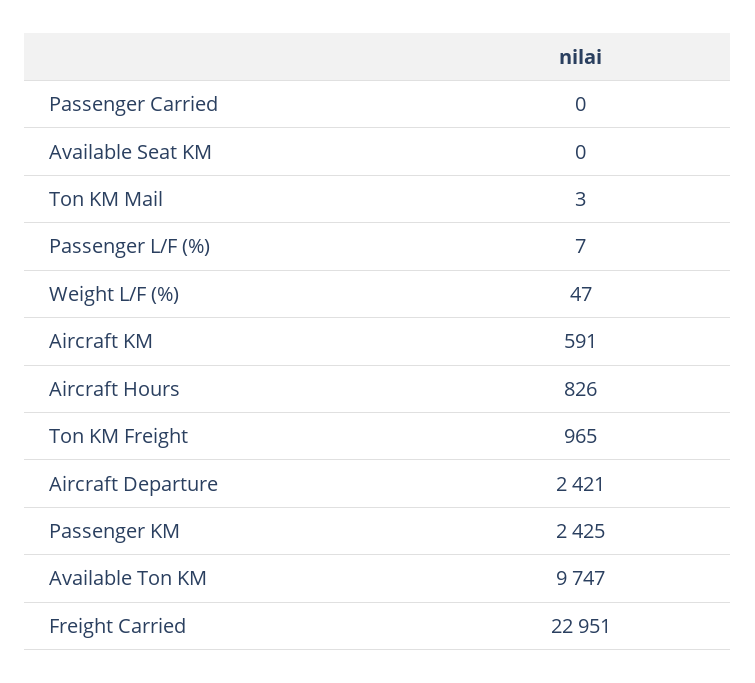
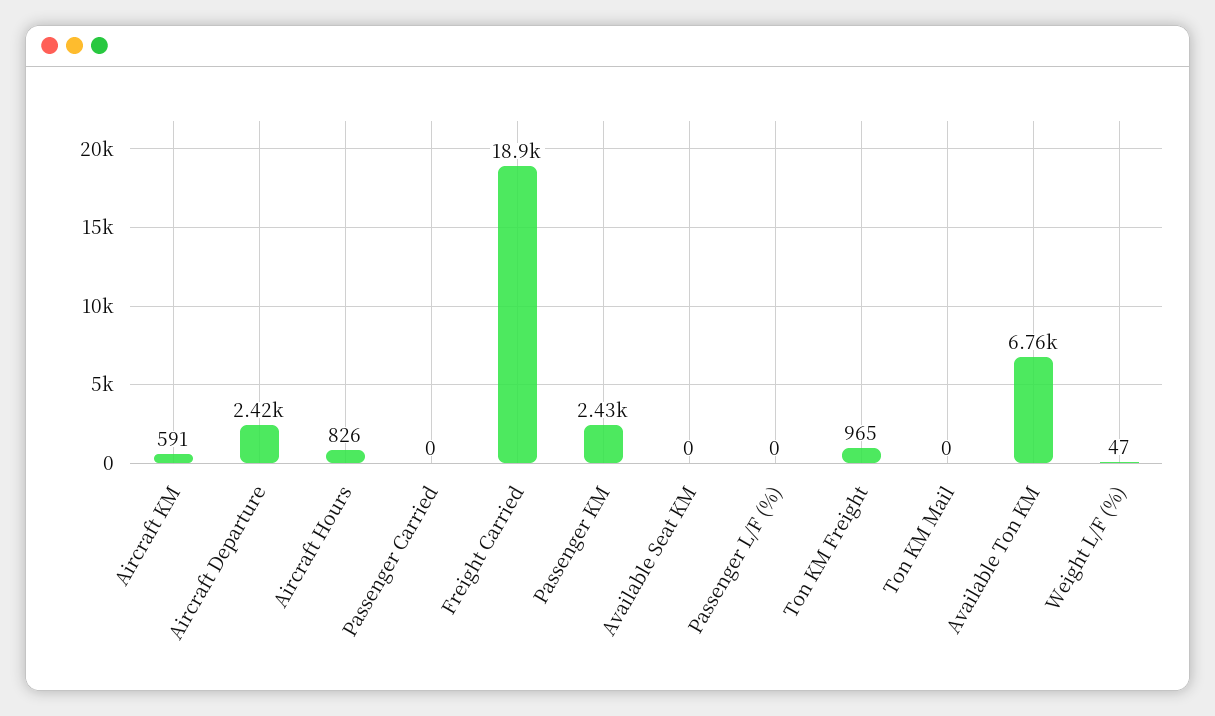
Ton KM Mail: 3 -> 0
Passenger L/F (%): 7 -> 0
Available Ton KM: 9747 -> 6760
Freight Carried: 22951 -> 18900

